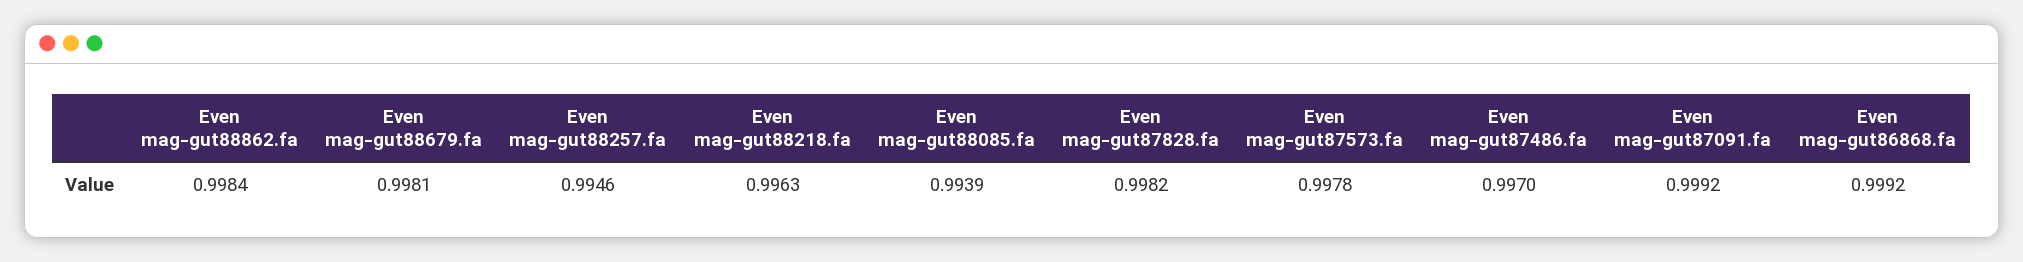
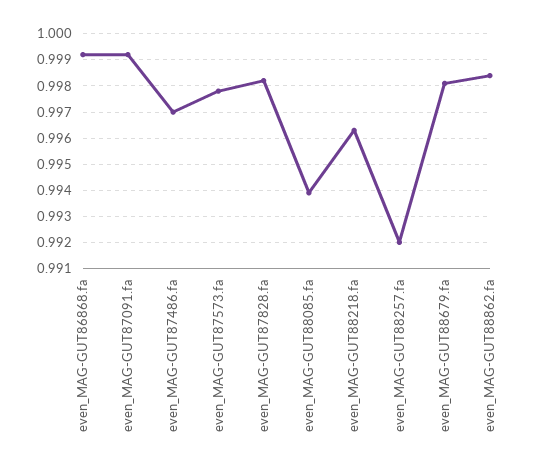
Even mag-gut88257.fa: 0.9946 -> 0.992

